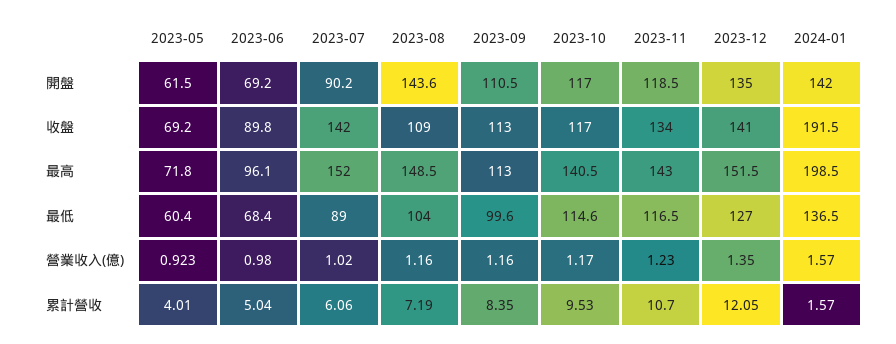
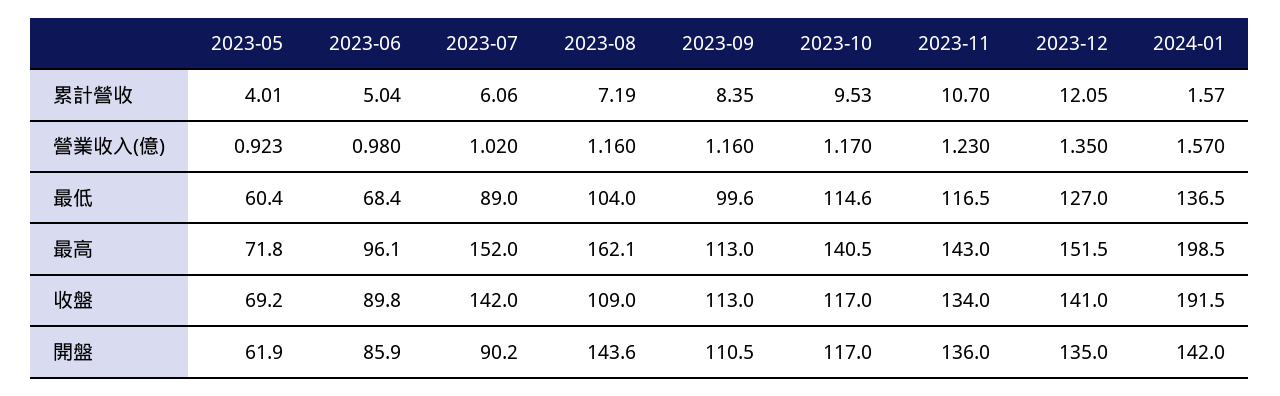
2023-05, 開盤: 61.5 -> 61.9
2023-06, 開盤: 69.2 -> 85.9
2023-11, 開盤: 118.5 -> 136
2023-08, 最高: 148.5 -> 162.1

